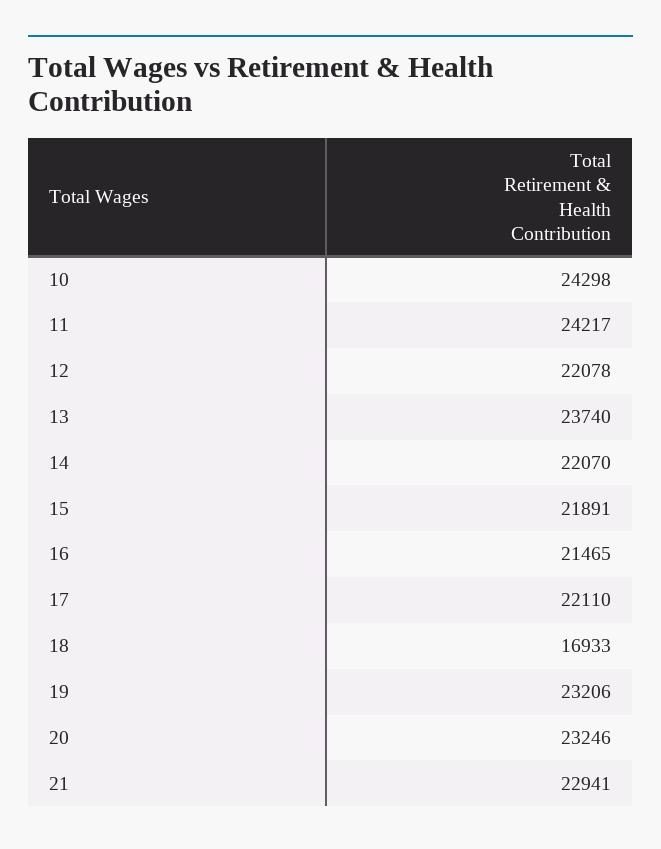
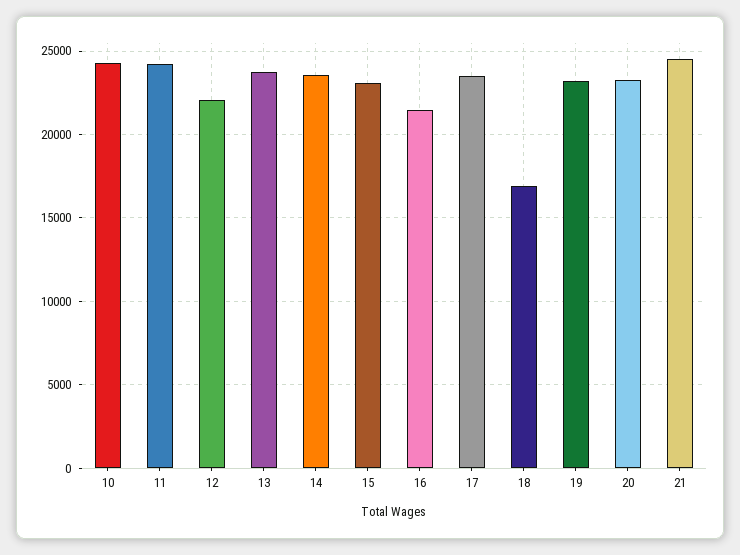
14: 22070 -> 23500
15: 21891 -> 23000
17: 22110 -> 23500
21: 22941 -> 24500

